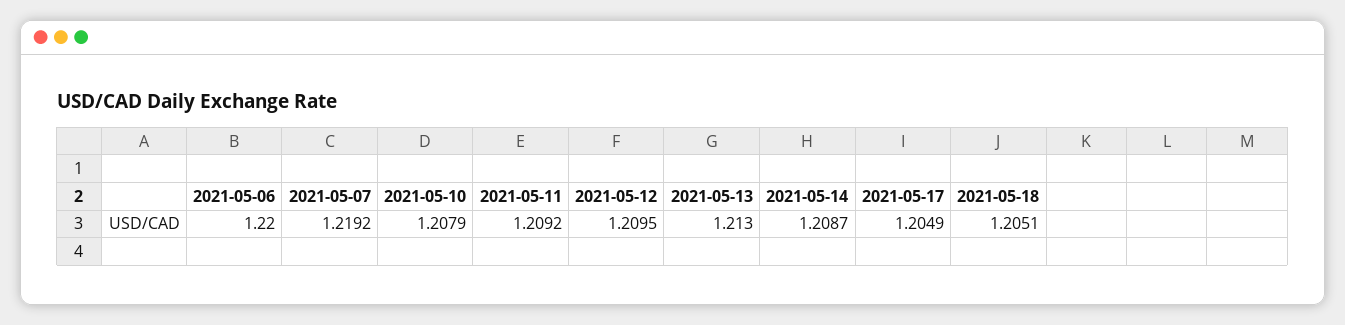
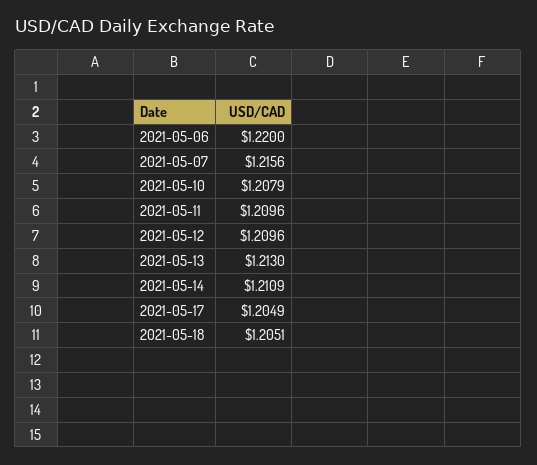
2021-05-07: 1.2192 -> 1.2156
2021-05-11: 1.2092 -> 1.2096
2021-05-12: 1.2095 -> 1.2096
2021-05-14: 1.2087 -> 1.2109

